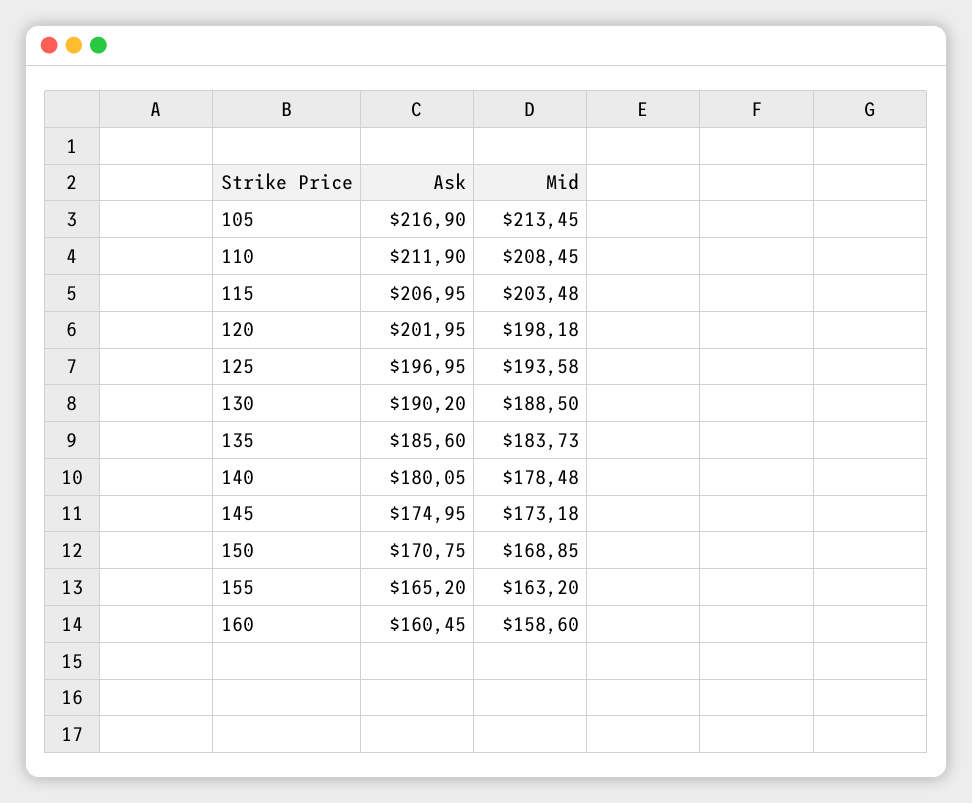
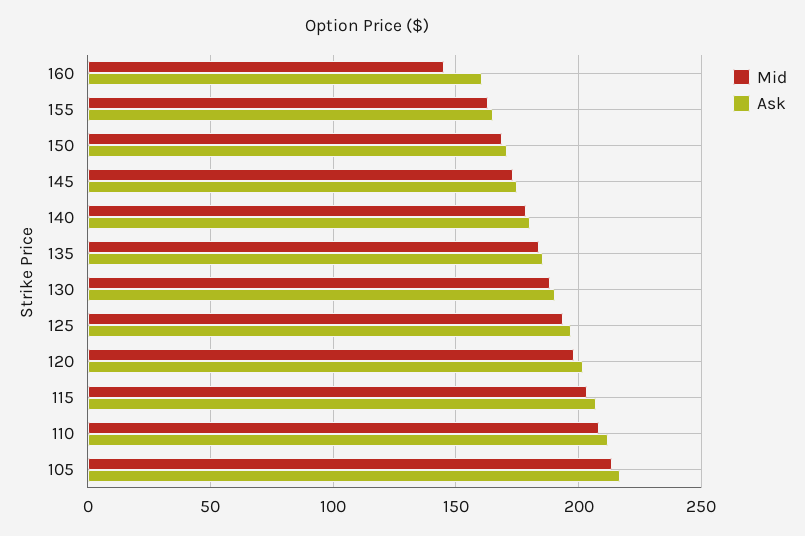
Mid, 160: 158.6 -> 145

